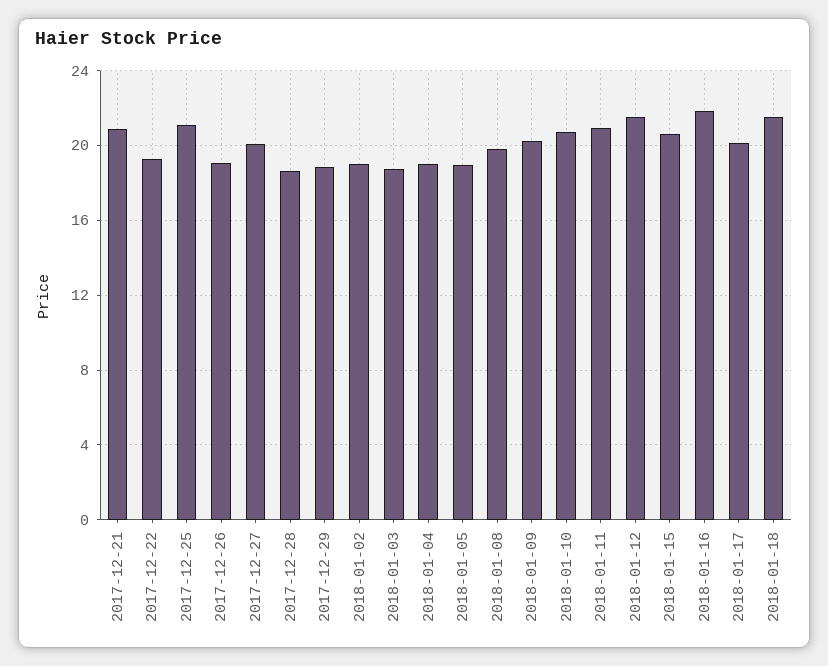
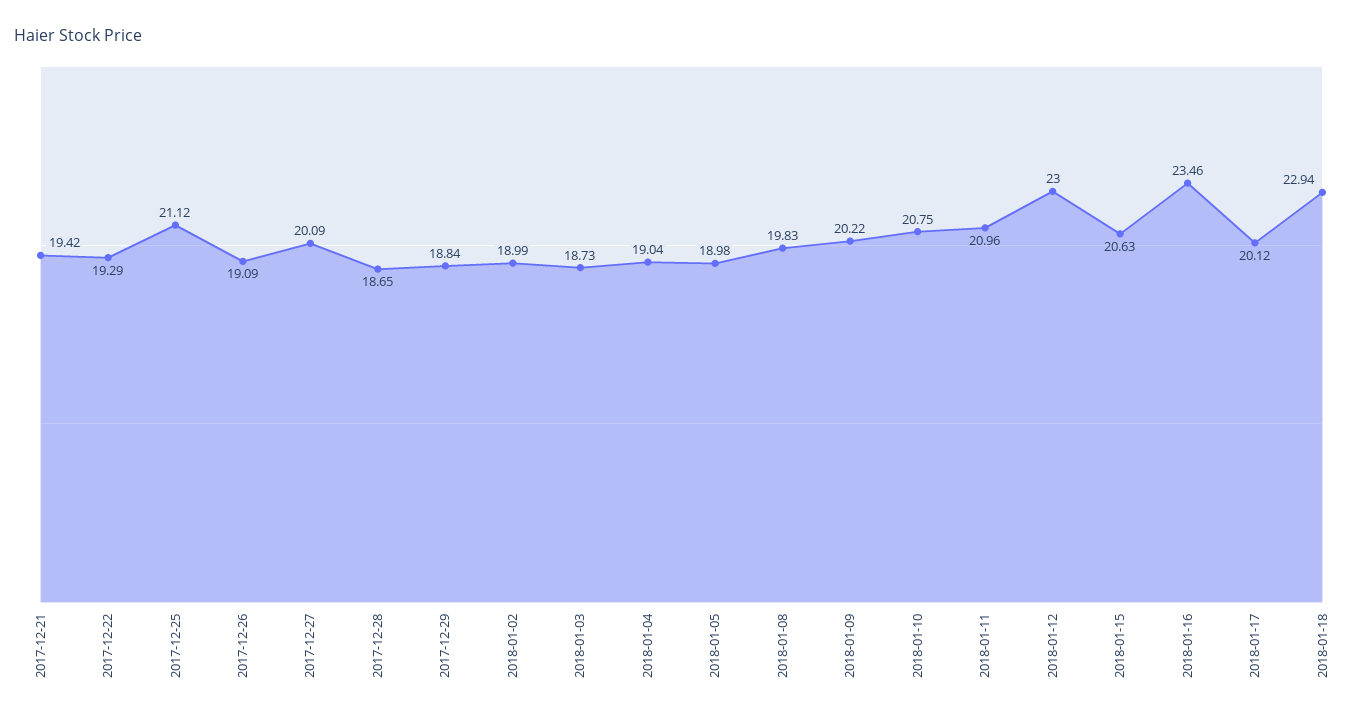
2017-12-21: 21 -> 19.42
2018-01-12: 21.5 -> 23
2018-01-16: 22 -> 23.46
2018-01-18: 21.5 -> 22.94

